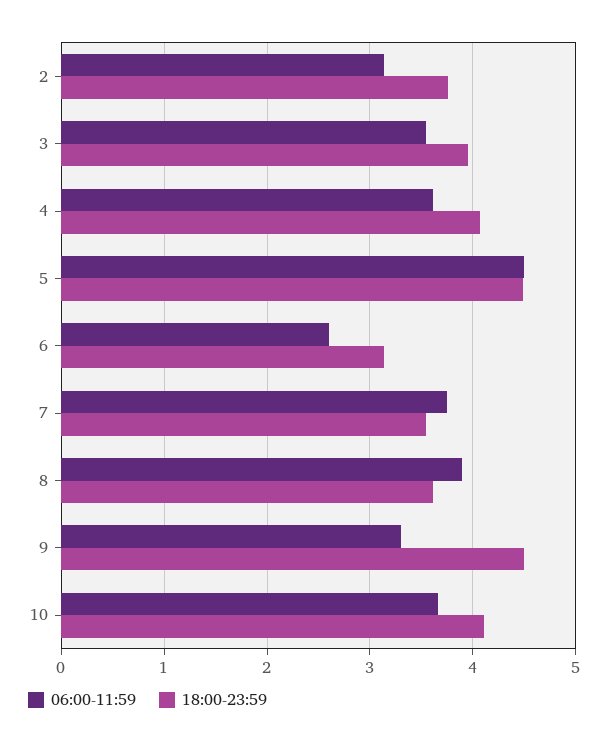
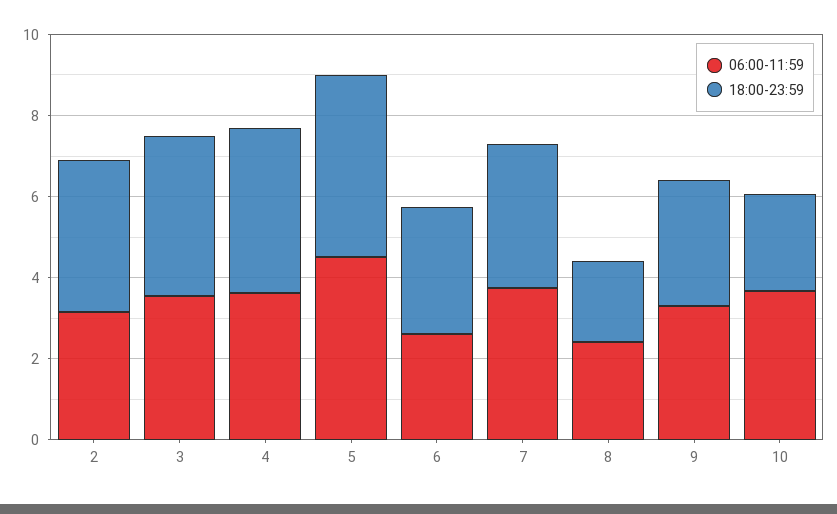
06:00-11:59, 8: 3.9 -> 2.5
18:00-23:59, 8: 3.6 -> 2
18:00-23:59, 9: 4.5 -> 3
18:00-23:59, 10: 4.1 -> 2.5

